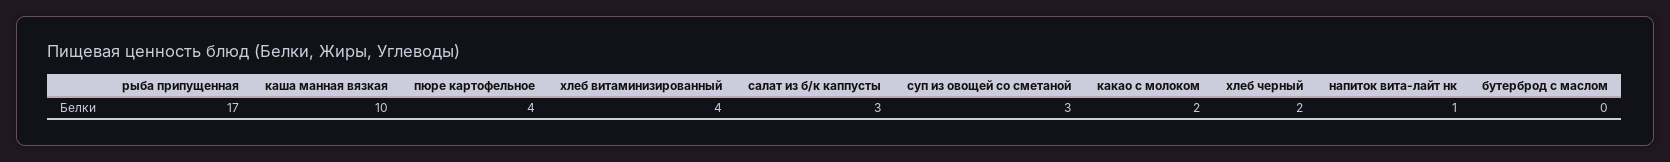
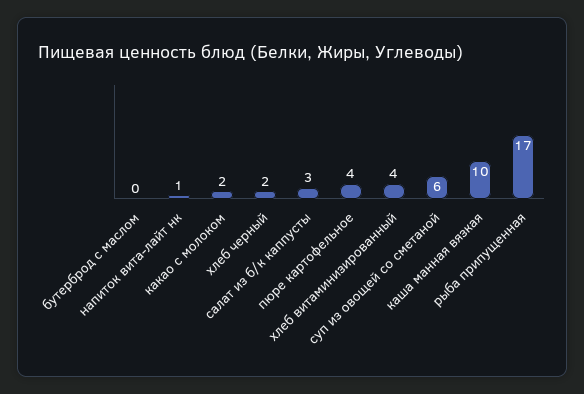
суп из овощей со сметаной: 3 -> 6

